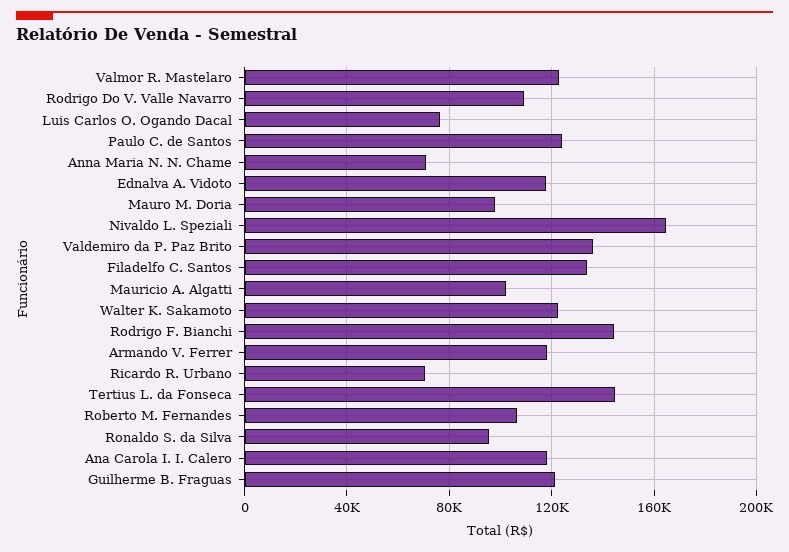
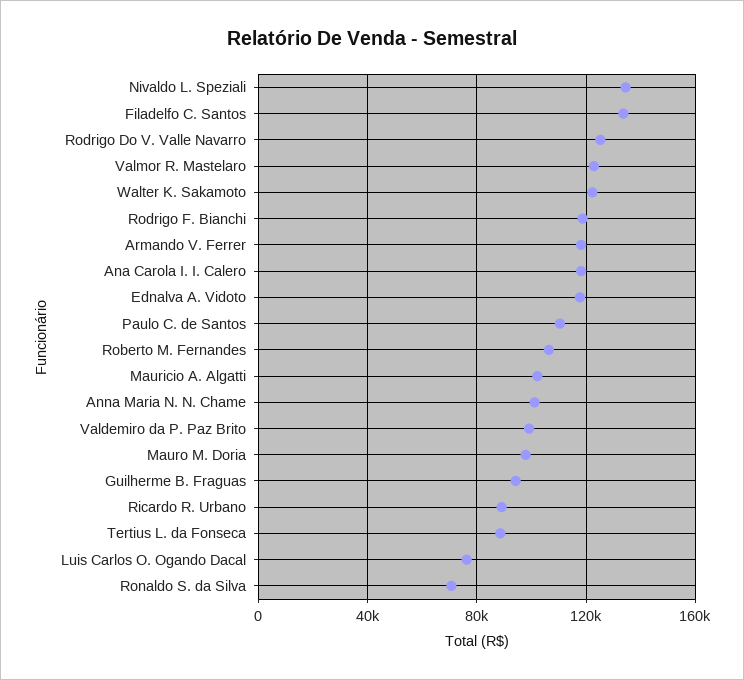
Rodrigo Do V. Valle Navarro: 110000 -> 125000
Paulo C. de Santos: 125000 -> 110000
Anna Maria N. N. Chame: 70000 -> 100000
Nivaldo L. Speziali: 165000 -> 135000
Valdemiro da P. Paz Brito: 135000 -> 100000
Rodrigo F. Bianchi: 145000 -> 120000
Ricardo R. Urbano: 70000 -> 90000
Tertius L. da Fonseca: 145000 -> 90000
Ronaldo S. da Silva: 95000 -> 70000
Guilherme B. Fraguas: 120000 -> 95000

